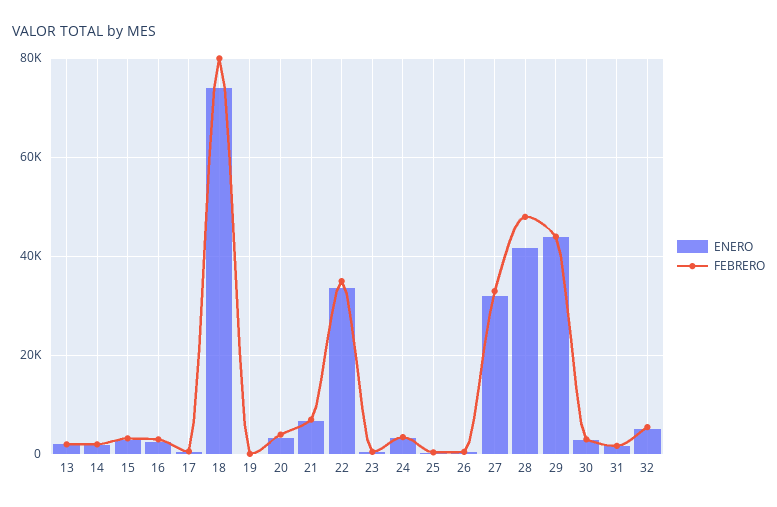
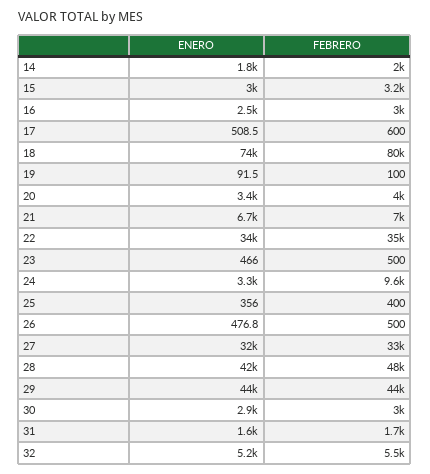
ENERO, 13: 2000 -> none
FEBRERO, 13: 2000 -> none
FEBRERO, 24: 4000 -> 9600

